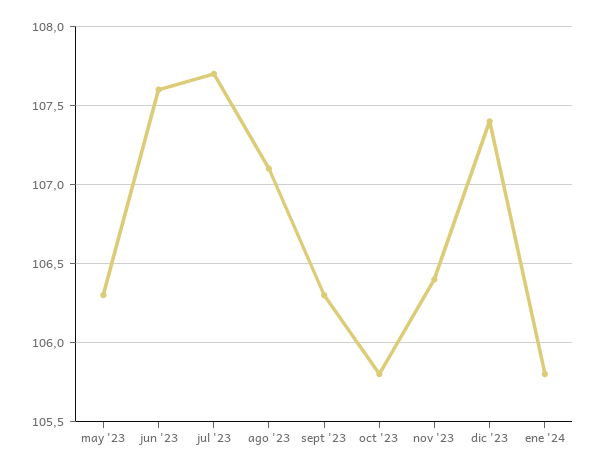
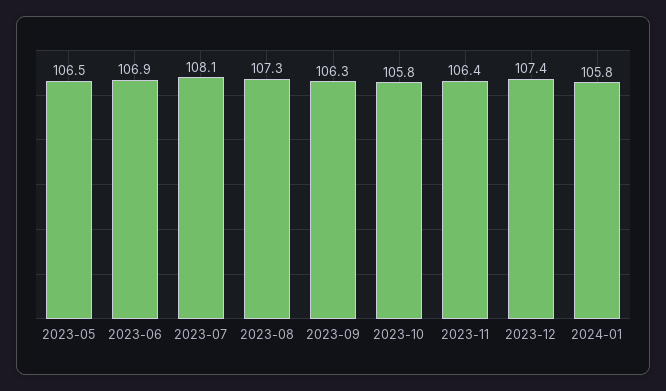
may '23: 106.3 -> 106.5
jun '23: 107.6 -> 106.9
jul '23: 107.7 -> 108.1
ago '23: 107.1 -> 107.3

